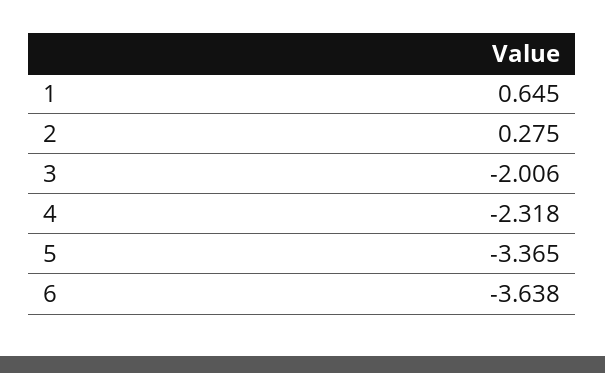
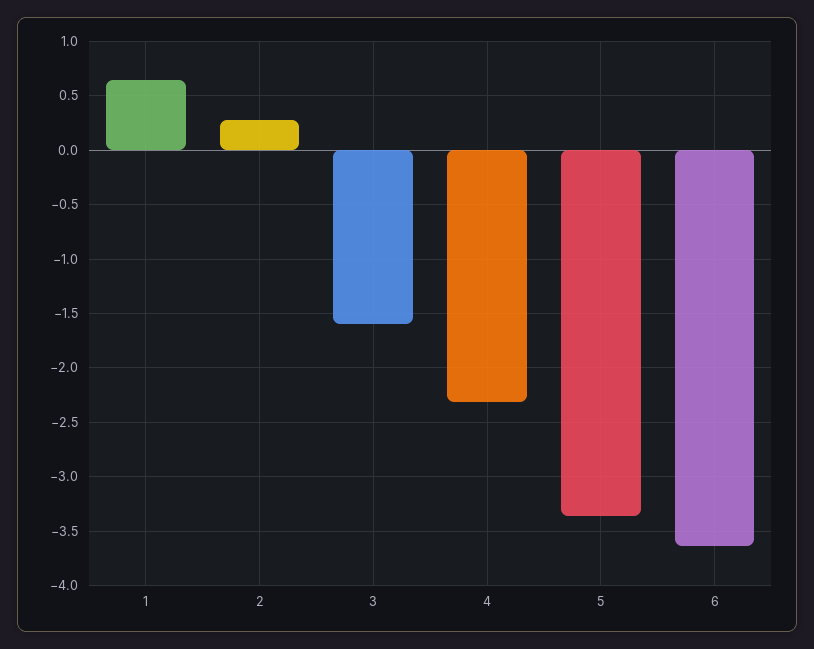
3: -2.006 -> -1.6

